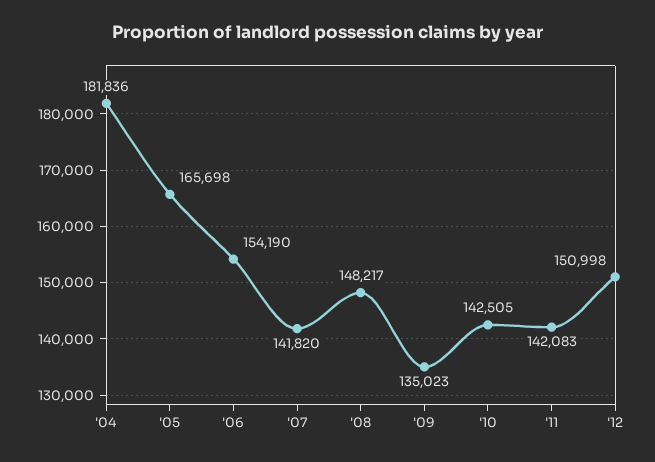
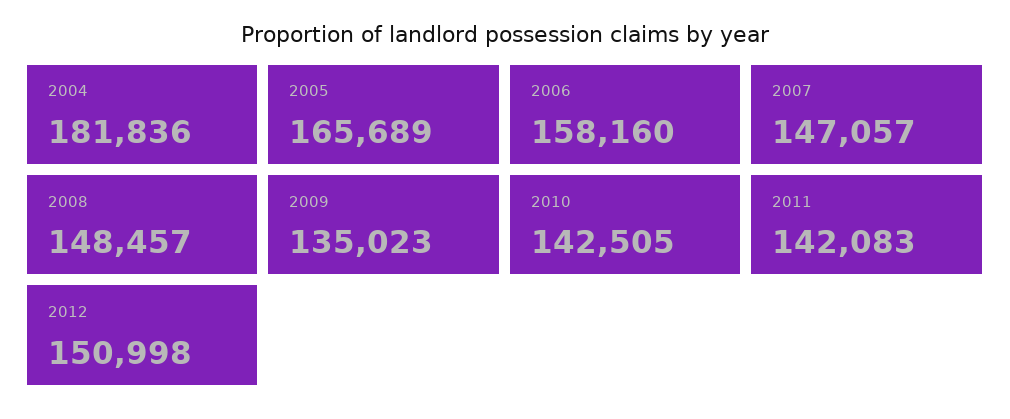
'05: 165698 -> 165689
'06: 154190 -> 158160
'07: 141820 -> 147057
'08: 148217 -> 148457

